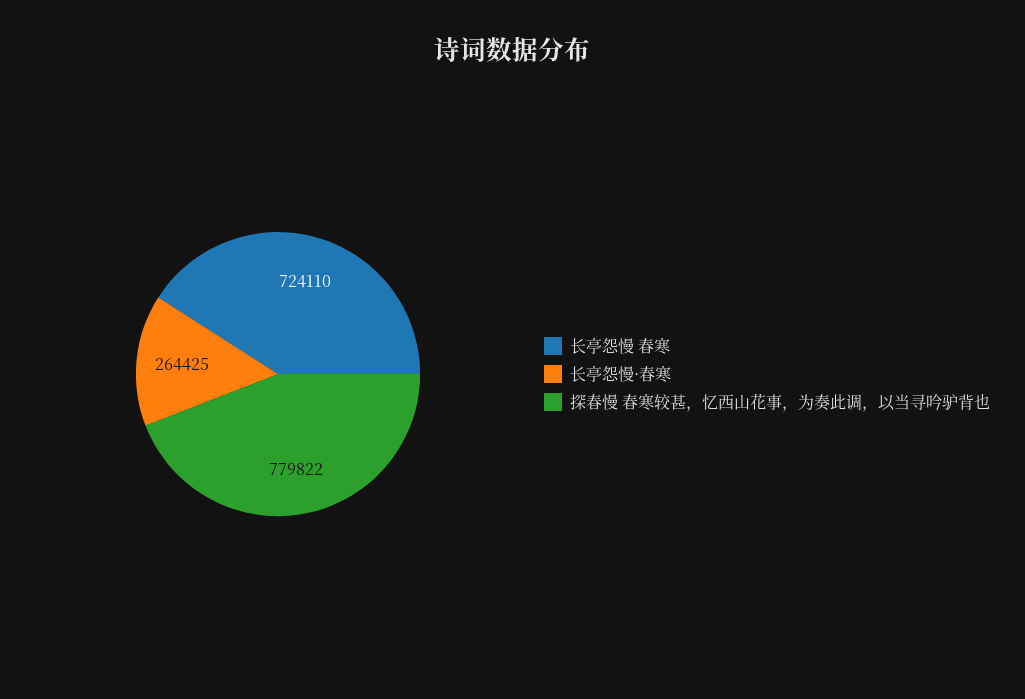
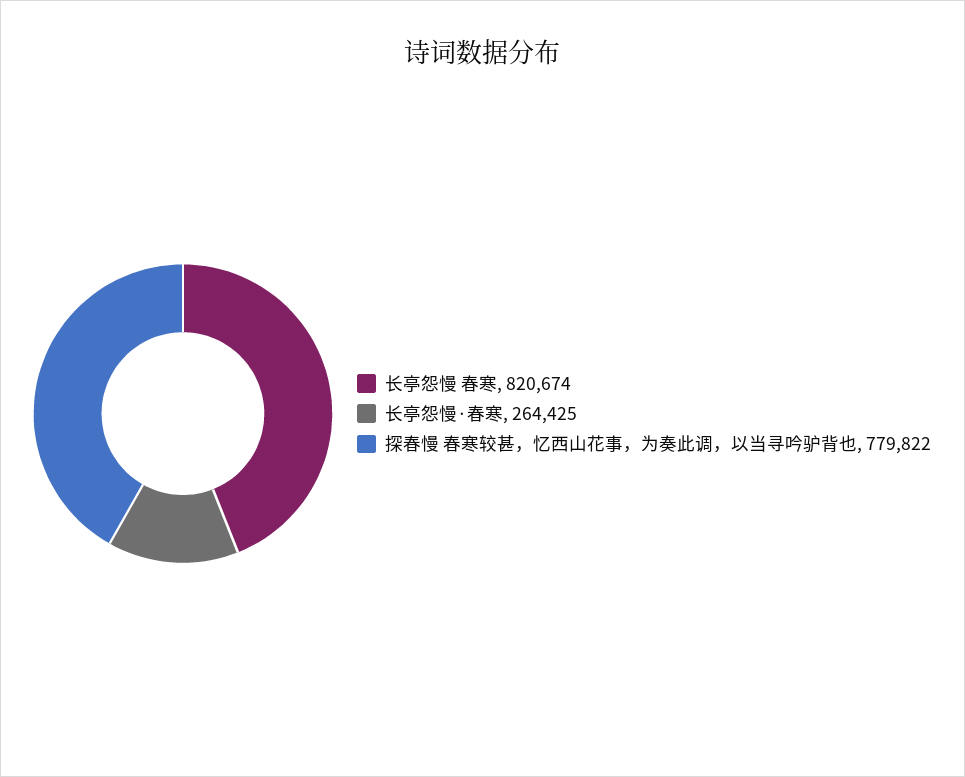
长亭怨慢 春寒: 724110 -> 820674

